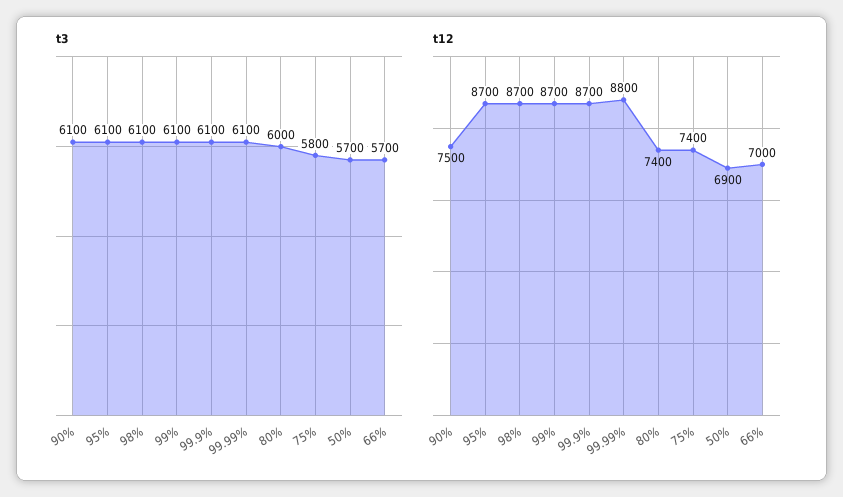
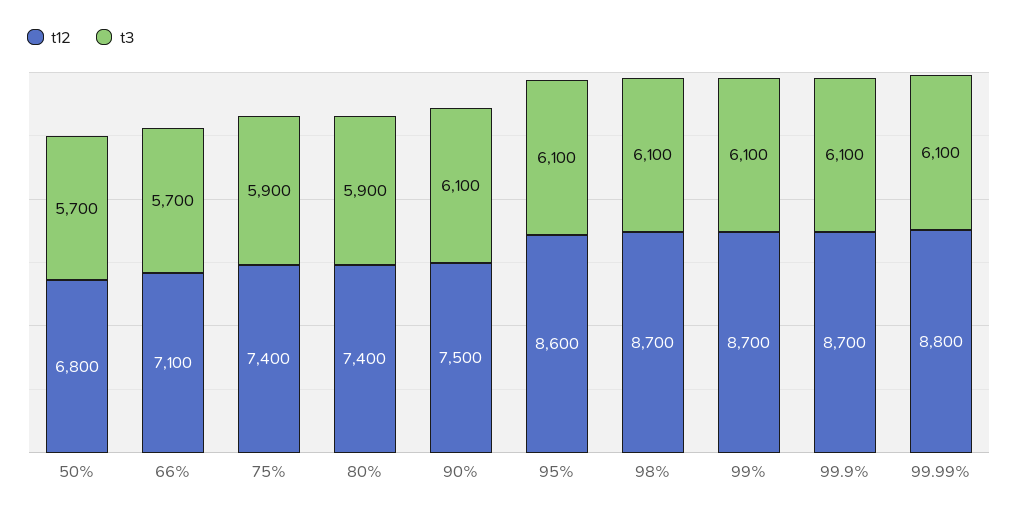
t3, 80%: 6000 -> 5900
t3, 75%: 5800 -> 5900
t12, 95%: 8700 -> 8600
t12, 50%: 6900 -> 6800
t12, 66%: 7000 -> 7100

